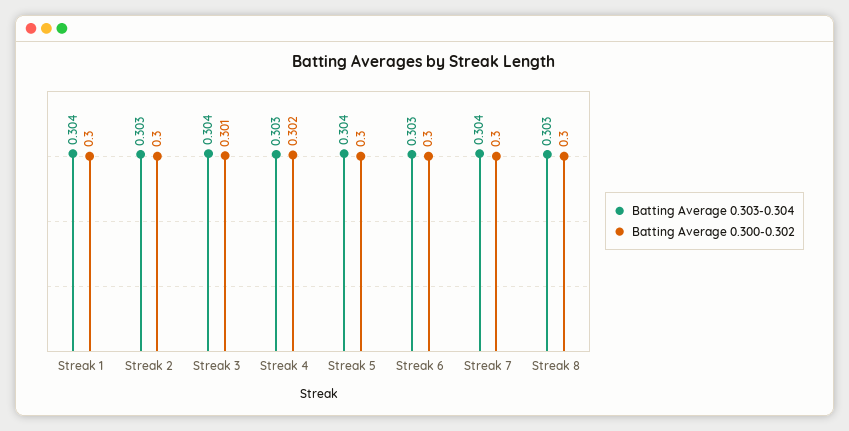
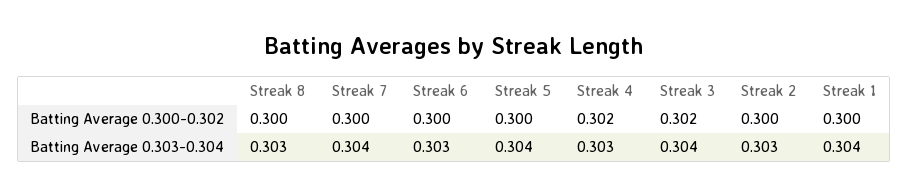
Batting Average 0.300-0.302, Streak 3: 0.301 -> 0.302

